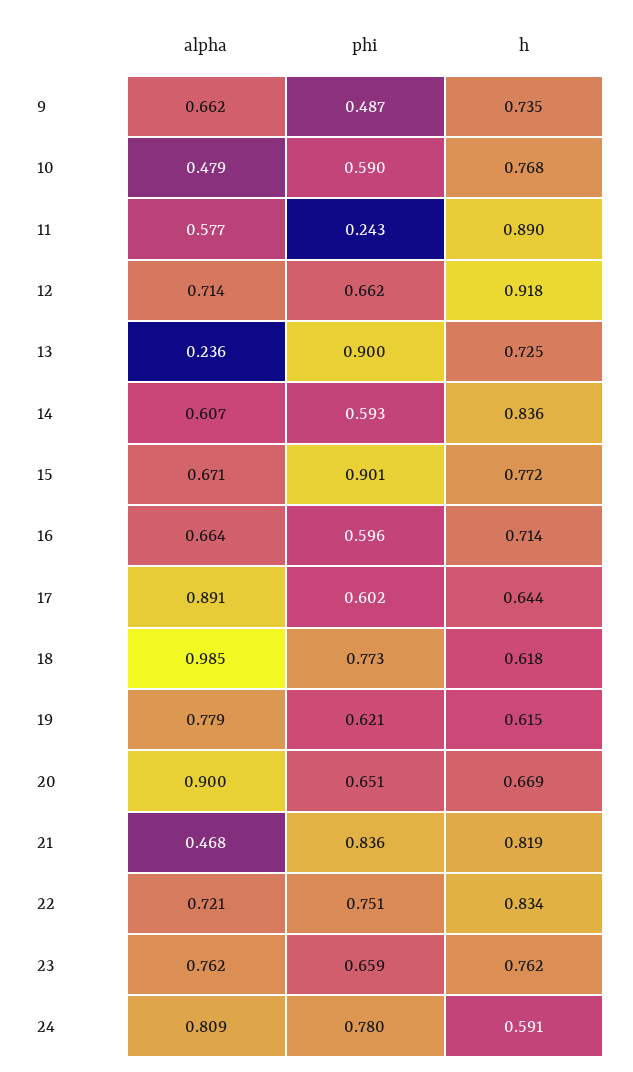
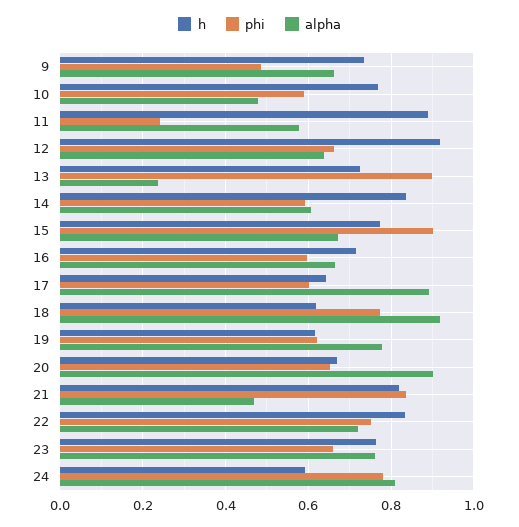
alpha, 12: 0.714 -> 0.64
alpha, 18: 0.985 -> 0.92

